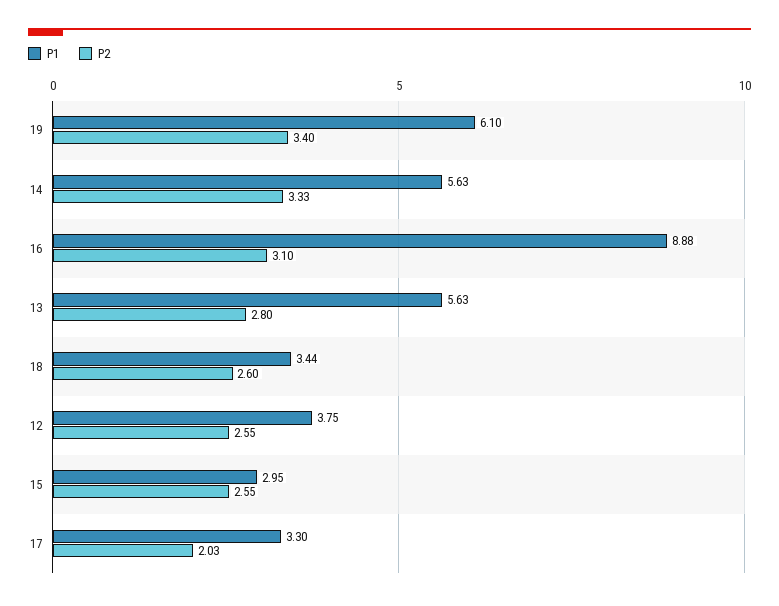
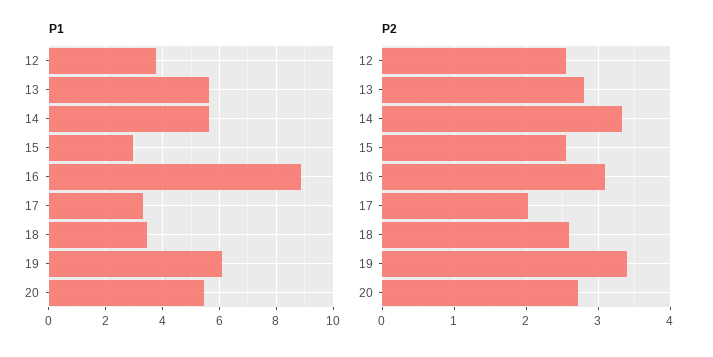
P1, 20: none -> 5.5
P2, 20: none -> 2.7

